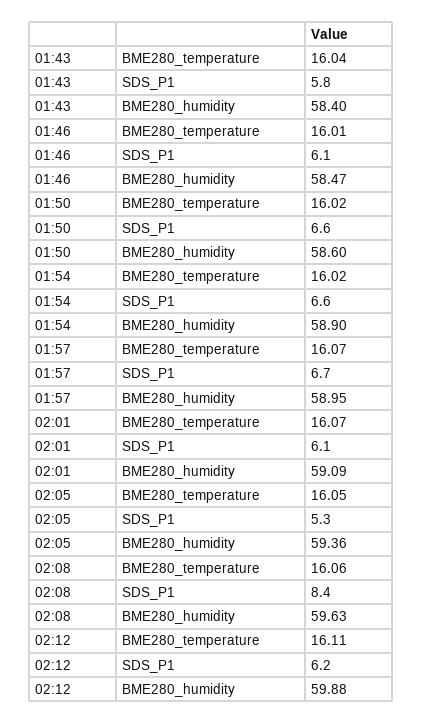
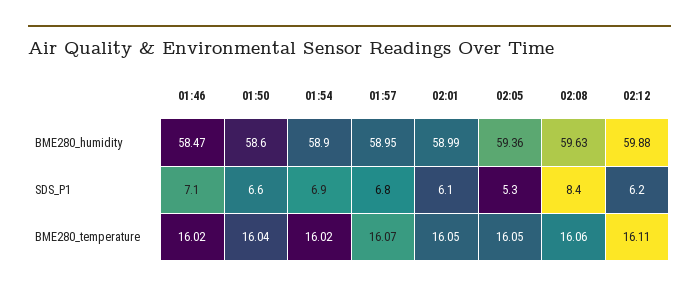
01:43, BME280_temperature: 16.04 -> none
01:43, SDS_P1: 5.8 -> none
01:43, BME280_humidity: 58.4 -> none
01:46, BME280_temperature: 16.01 -> 16.02
01:46, SDS_P1: 6.1 -> 7.1
01:50, BME280_temperature: 16.02 -> 16.04
01:54, SDS_P1: 6.6 -> 6.9
01:57, SDS_P1: 6.7 -> 6.8
02:01, BME280_temperature: 16.07 -> 16.05
02:01, BME280_humidity: 59.09 -> 58.99

